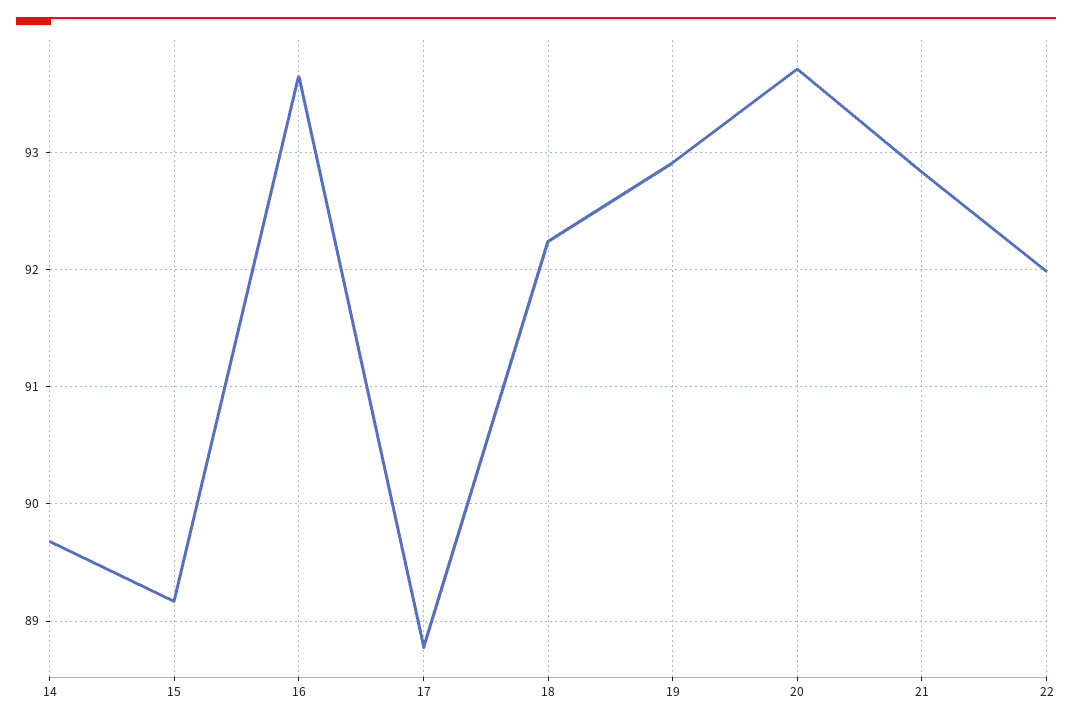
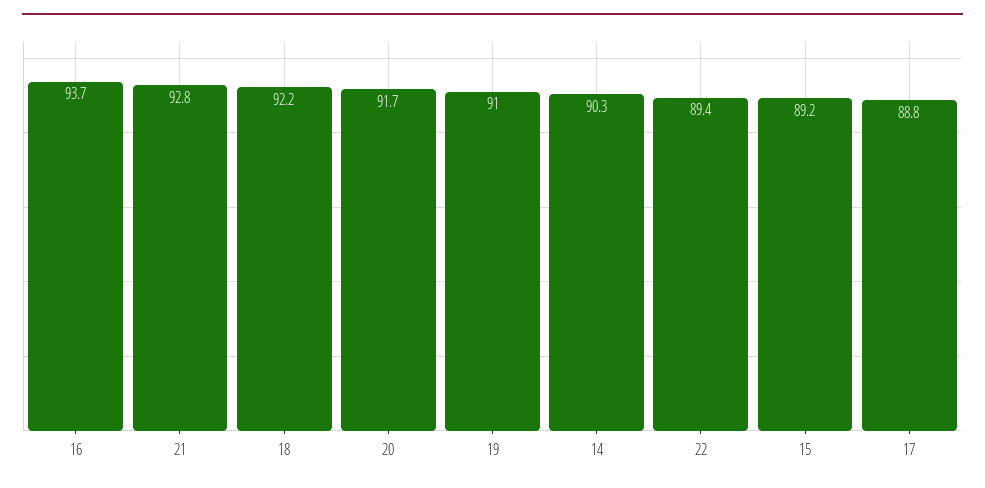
14: 89.7 -> 90.3
19: 92.9 -> 91
20: 93.7 -> 91.7
22: 92 -> 89.4

